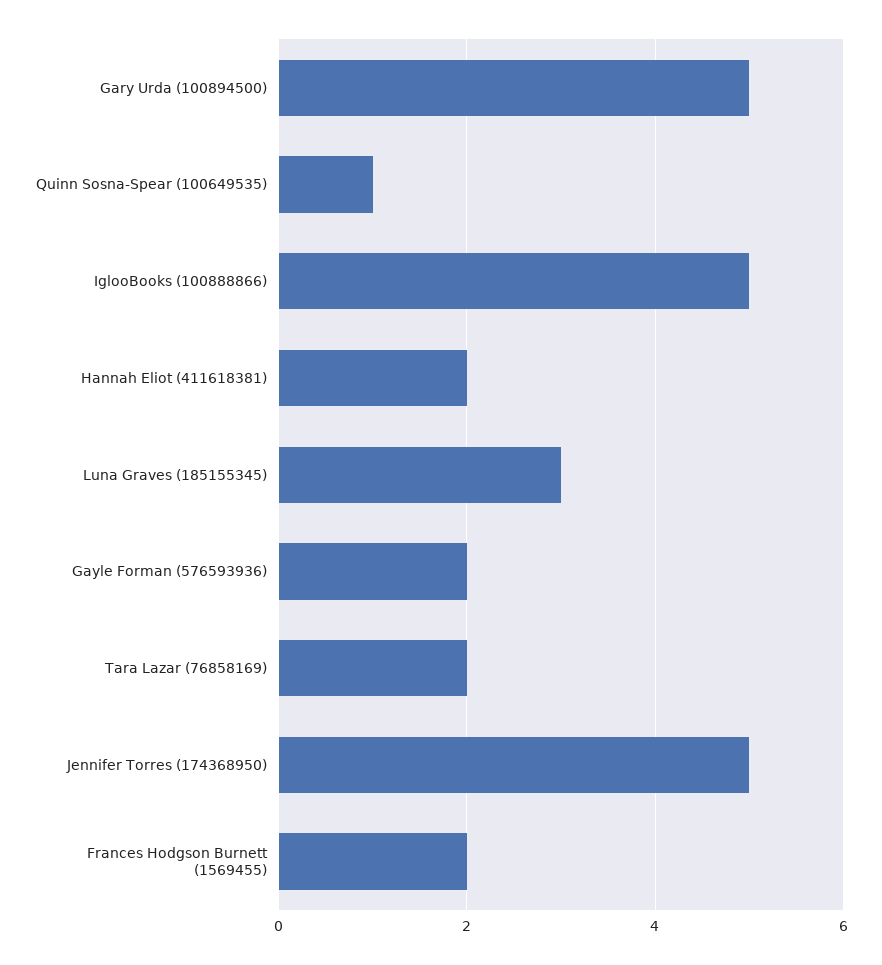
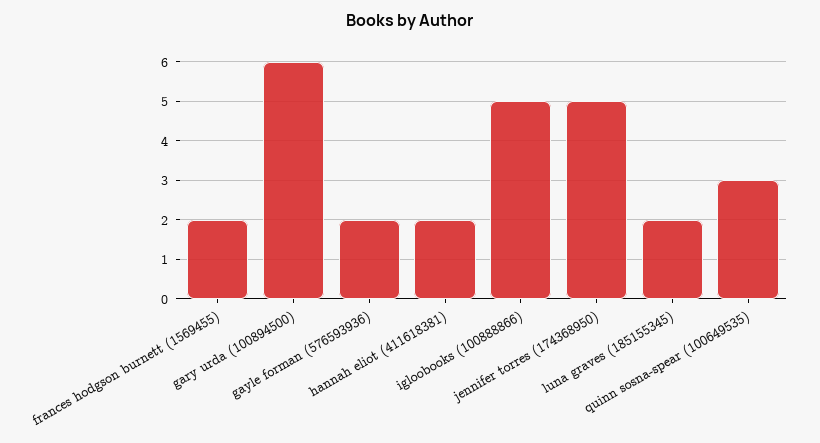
Gary Urda (100894500): 5 -> 6
Quinn Sosna-Spear (100649535): 1 -> 3
Luna Graves (185155345): 3 -> 2
Tara Lazar (76858169): 2 -> none

